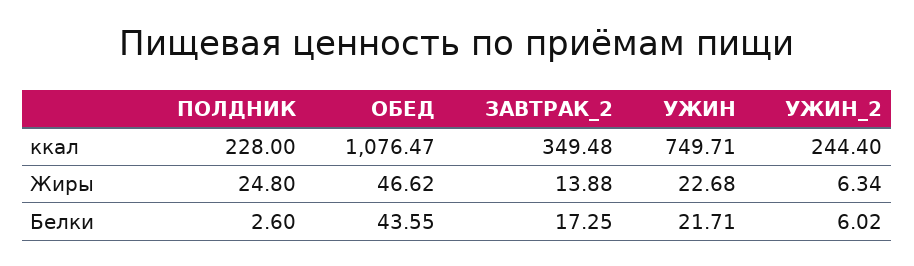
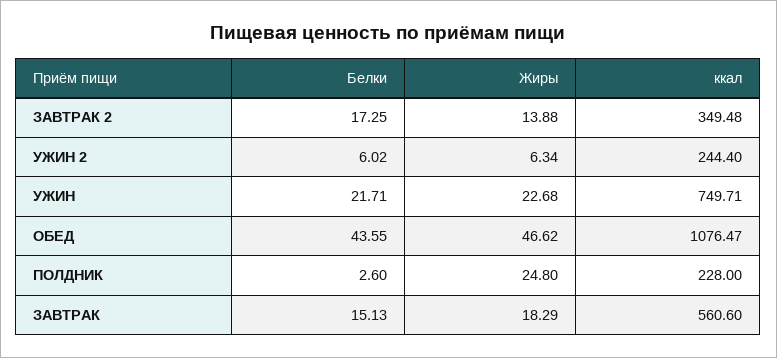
ЗАВТРАК, Белки: none -> 15.13
ЗАВТРАК, Жиры: none -> 18.29
ЗАВТРАК, ккал: none -> 560.6

